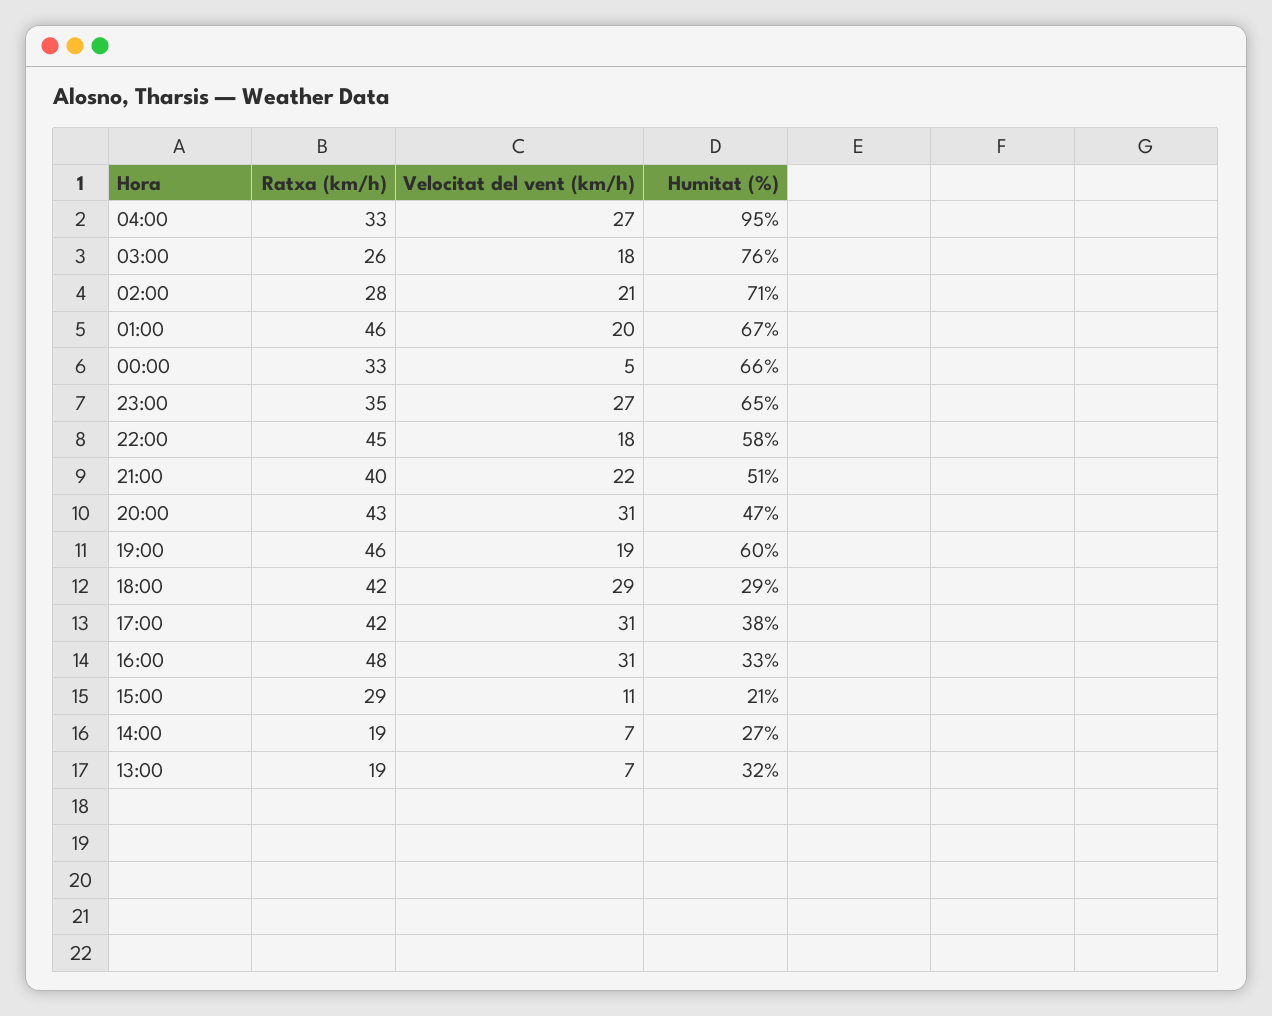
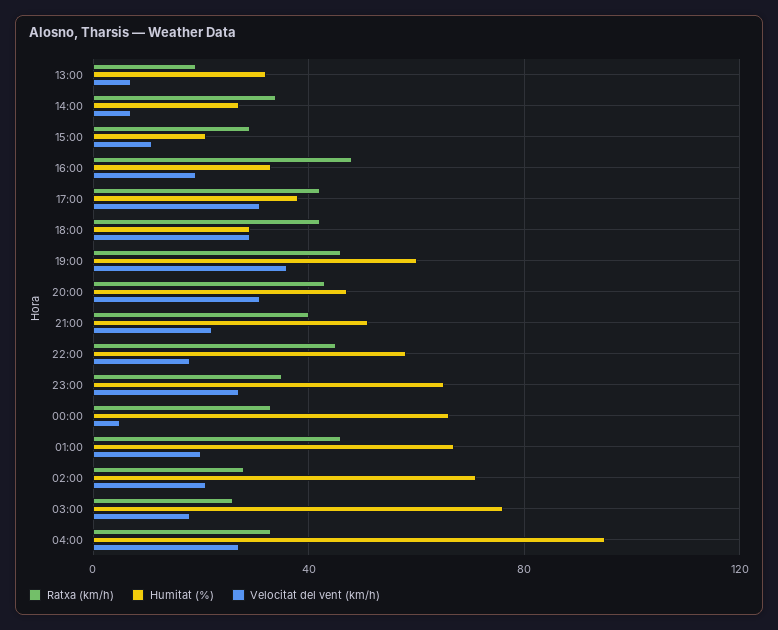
Velocitat del vent (km/h), 19:00: 19 -> 35
Velocitat del vent (km/h), 16:00: 31 -> 20
Ratxa (km/h), 14:00: 19 -> 35

